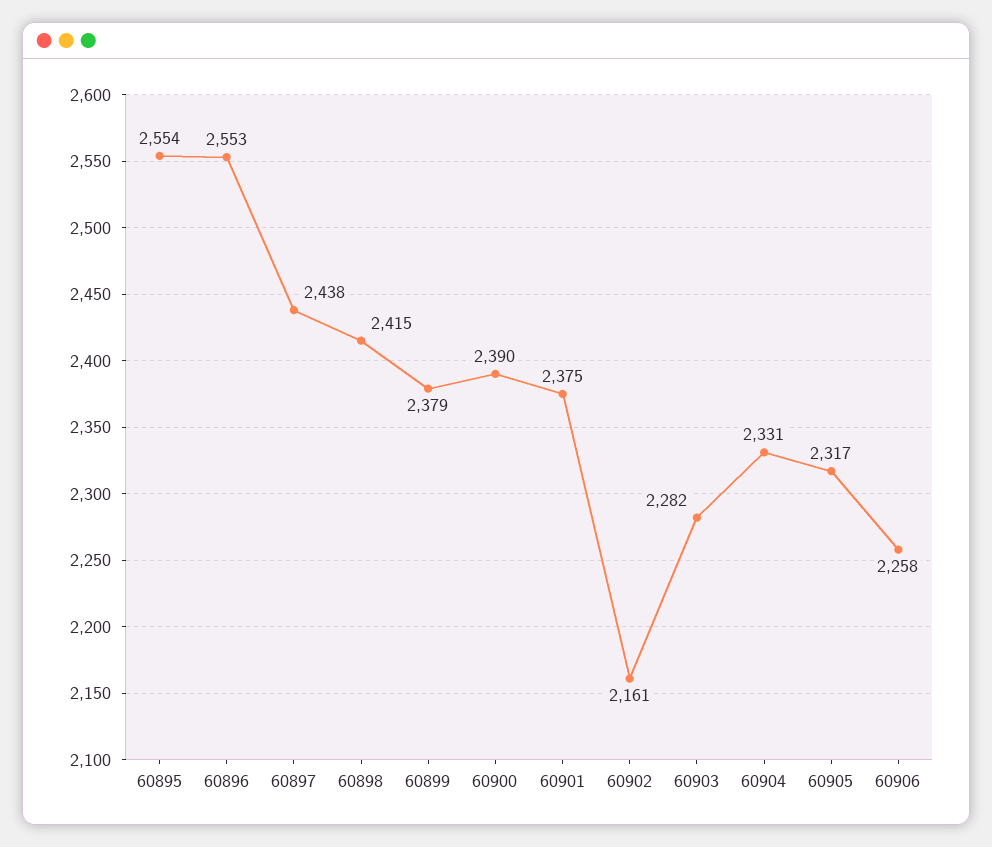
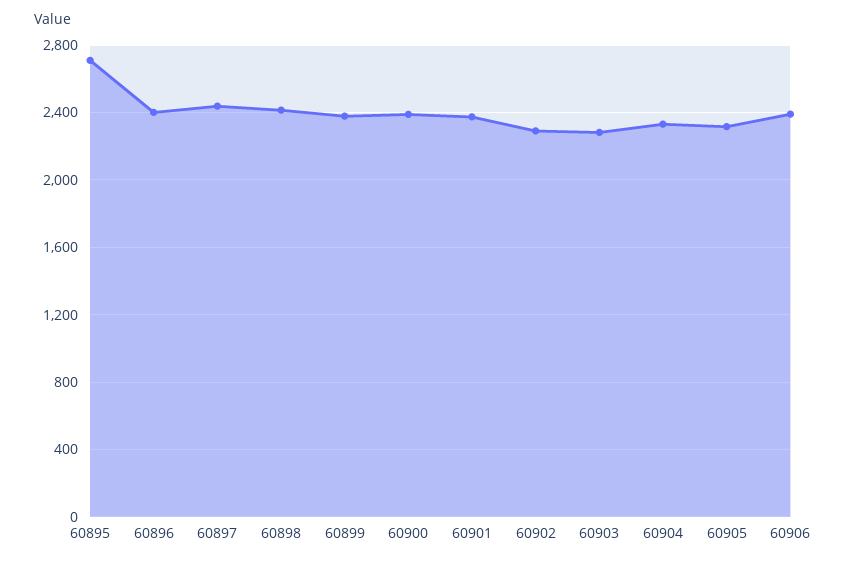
60895: 2554 -> 2700
60896: 2553 -> 2400
60902: 2161 -> 2300
60906: 2258 -> 2400

